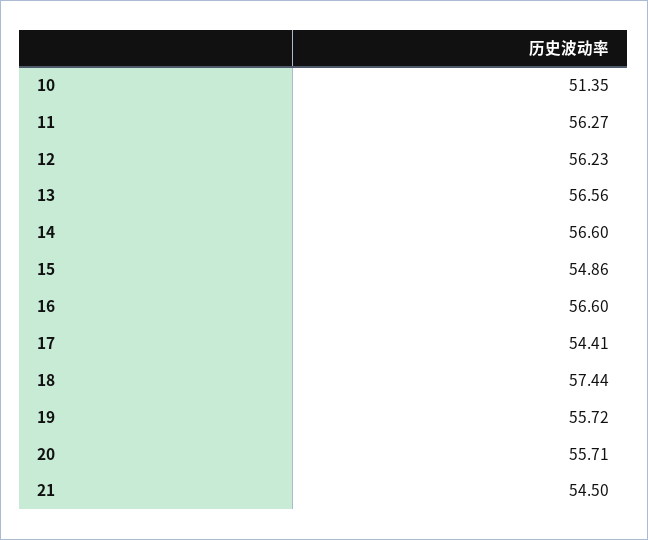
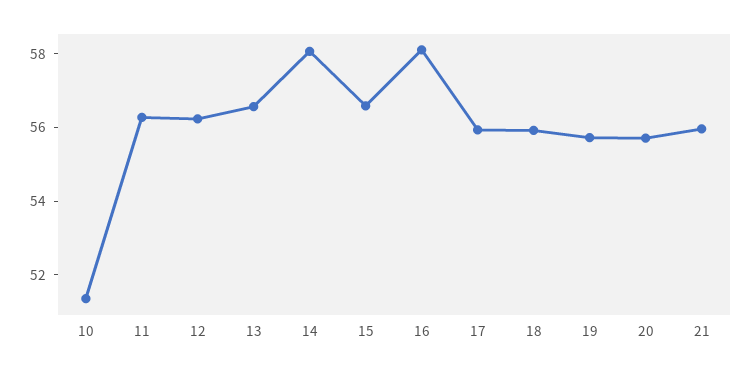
14: 56.6 -> 58
15: 54.86 -> 56.5
16: 56.6 -> 58
17: 54.41 -> 56
18: 57.44 -> 56
21: 54.5 -> 56

